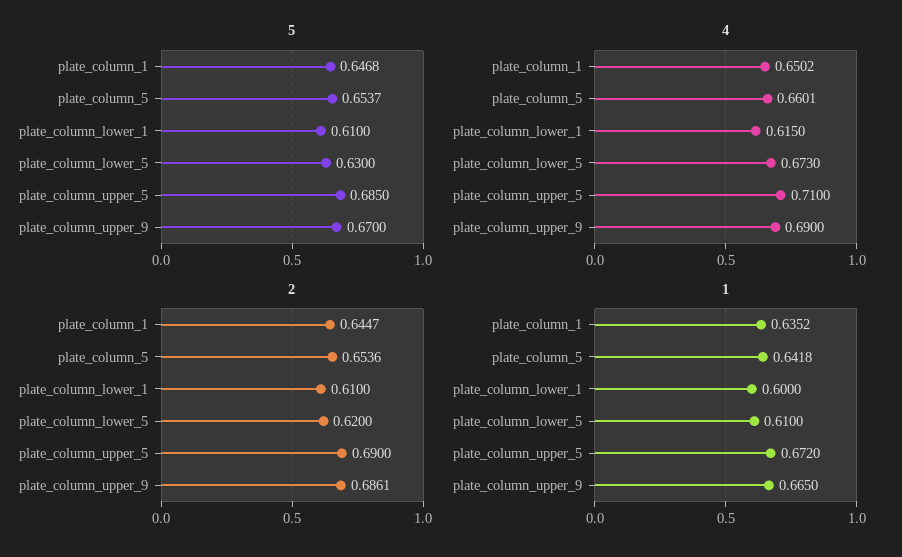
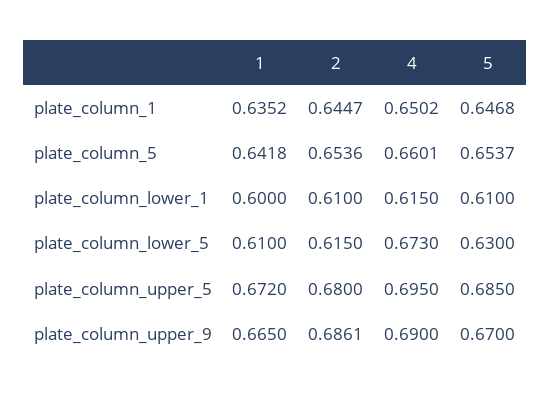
4, plate_column_upper_5: 0.71 -> 0.695
2, plate_column_lower_5: 0.62 -> 0.615
2, plate_column_upper_5: 0.69 -> 0.68

